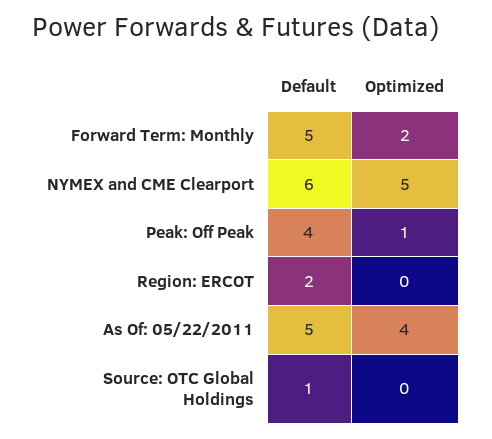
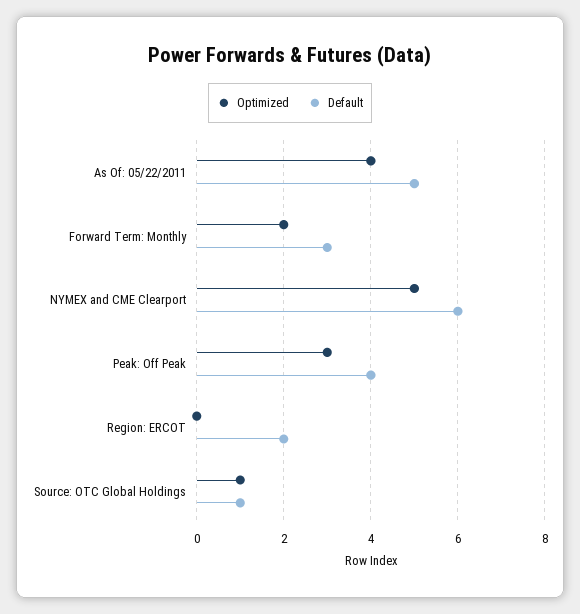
Default, Forward Term: Monthly: 5 -> 3
Optimized, Peak: Off Peak: 1 -> 3
Optimized, Source: OTC Global Holdings: 0 -> 1

